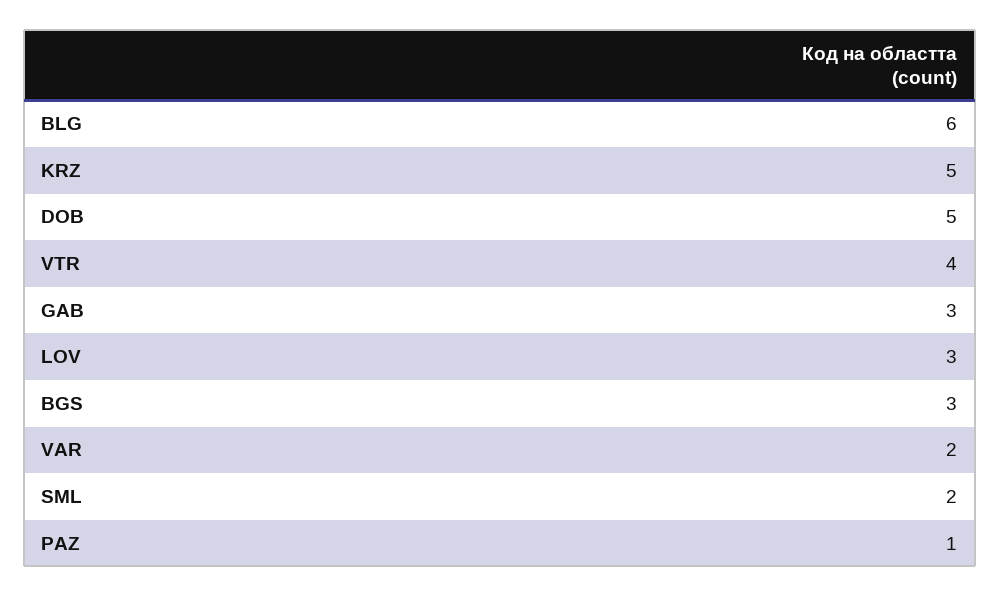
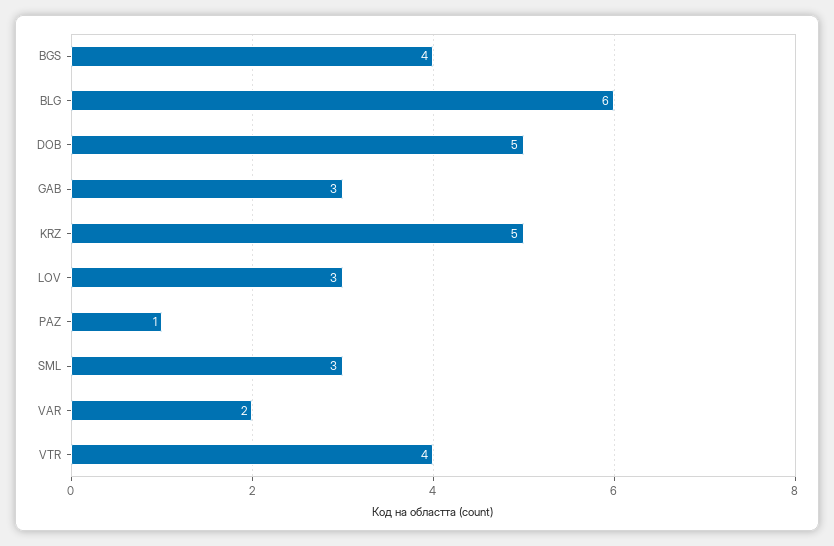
BGS: 3 -> 4
SML: 2 -> 3

